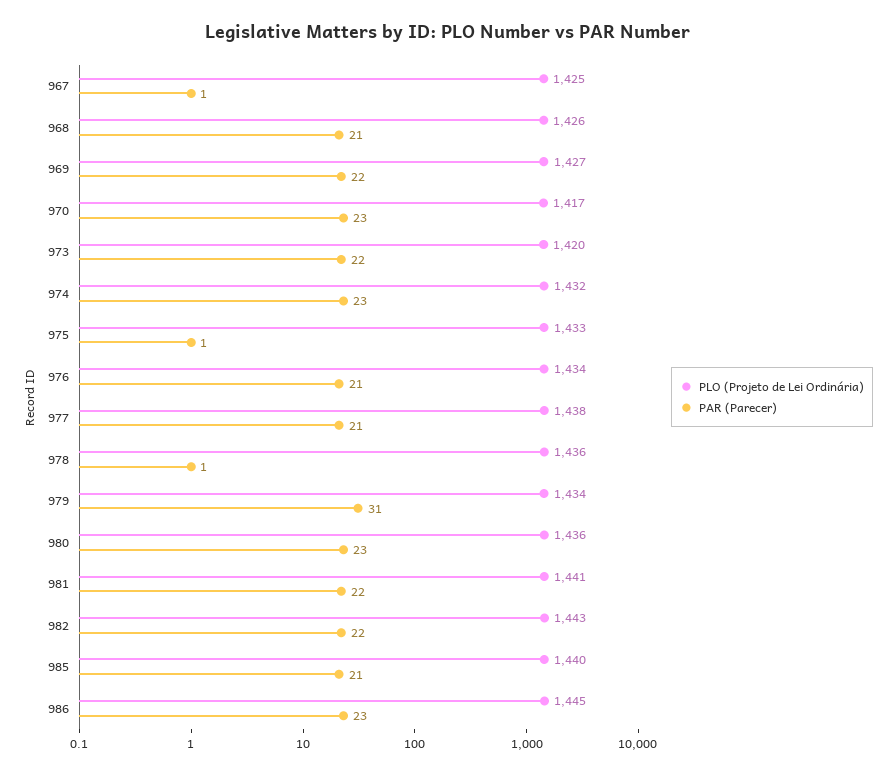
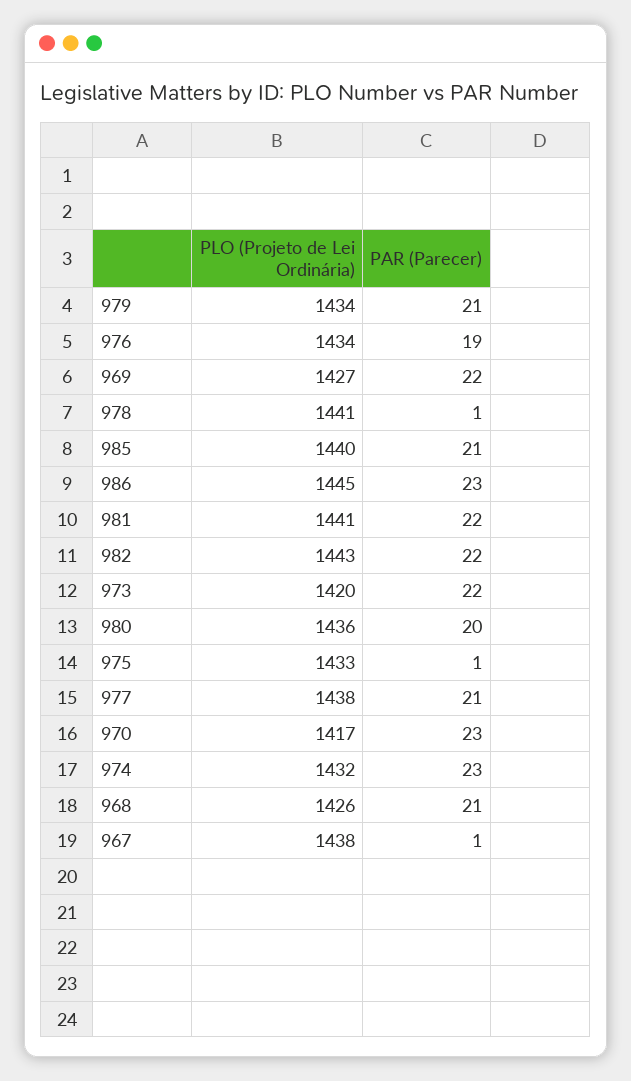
PLO (Projeto de Lei Ordinária), 967: 1425 -> 1438
PAR (Parecer), 976: 21 -> 19
PLO (Projeto de Lei Ordinária), 978: 1436 -> 1441
PAR (Parecer), 979: 31 -> 21
PAR (Parecer), 980: 23 -> 20

